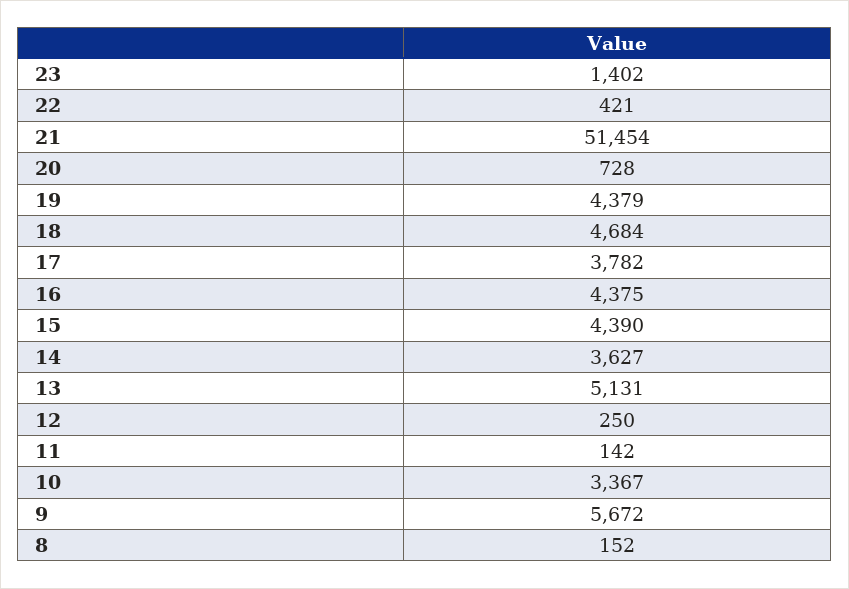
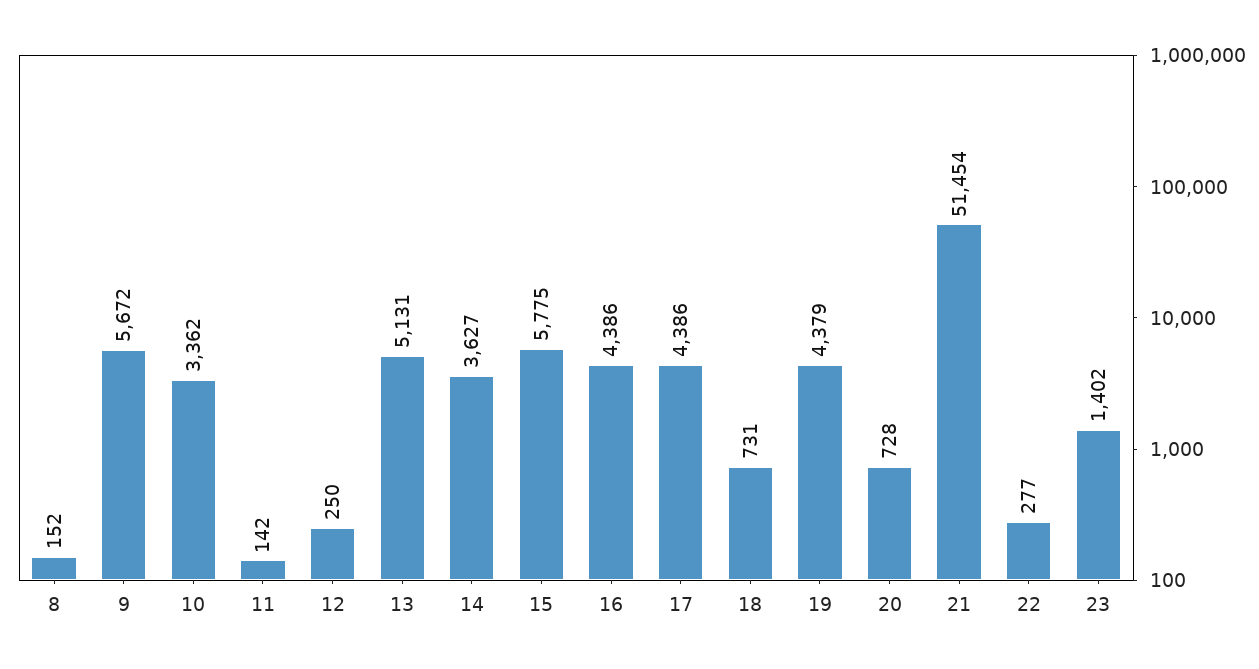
22: 421 -> 277
18: 4684 -> 731
17: 3782 -> 4386
16: 4375 -> 4386
15: 4390 -> 5775
10: 3367 -> 3362

